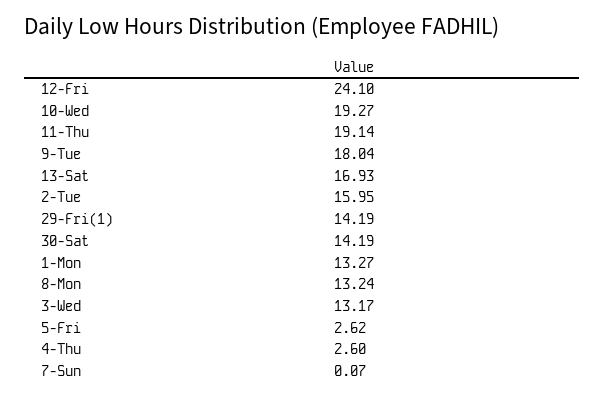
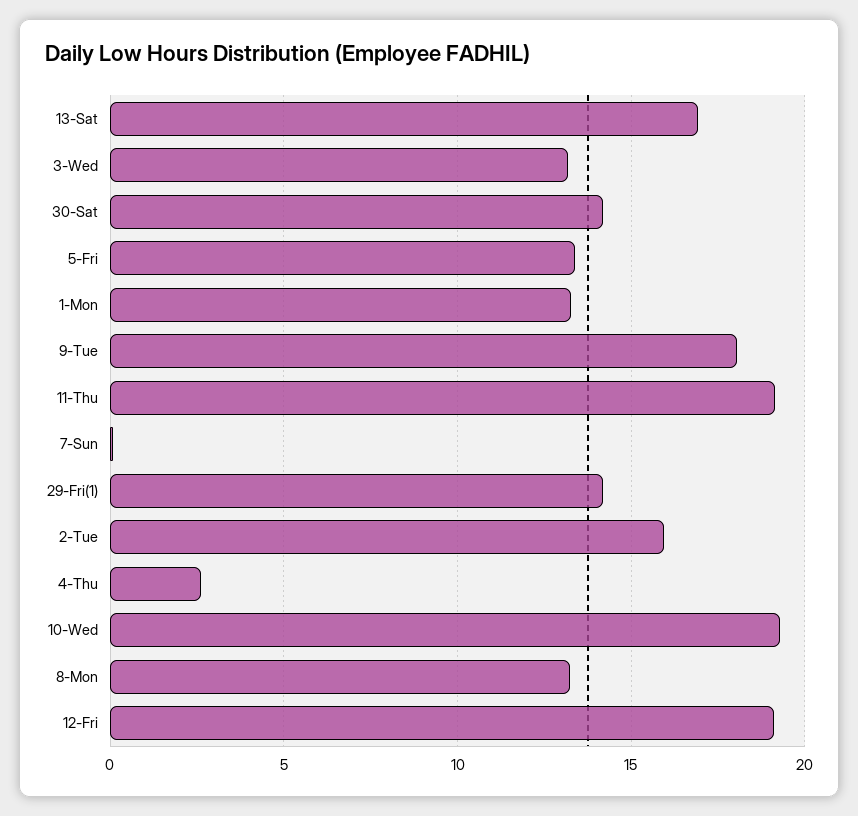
12-Fri: 24.1 -> 19
5-Fri: 2.62 -> 13.5

